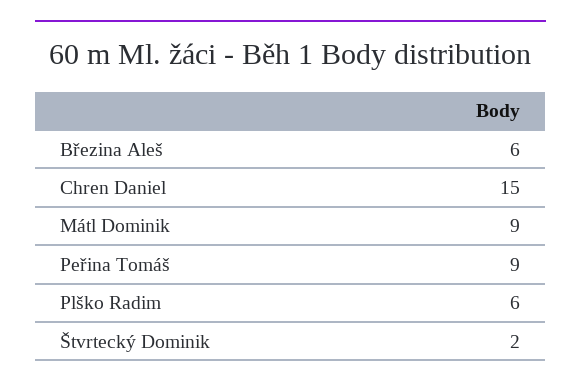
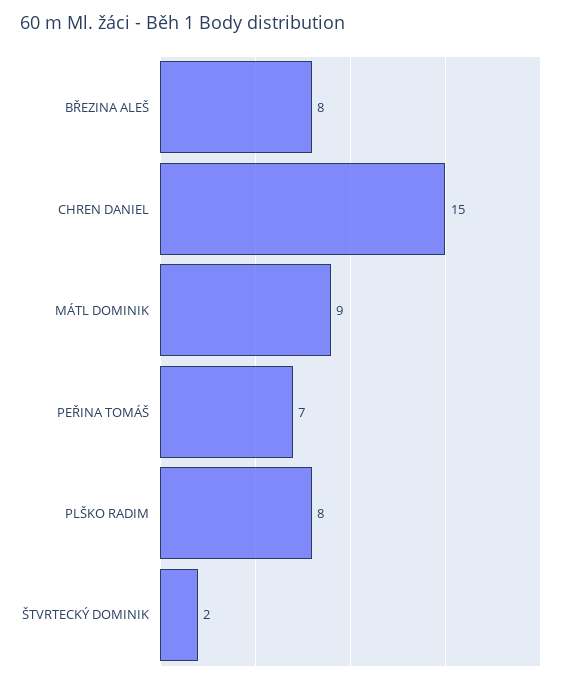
Březina Aleš: 6 -> 8
Peřina Tomáš: 9 -> 7
Plško Radim: 6 -> 8

